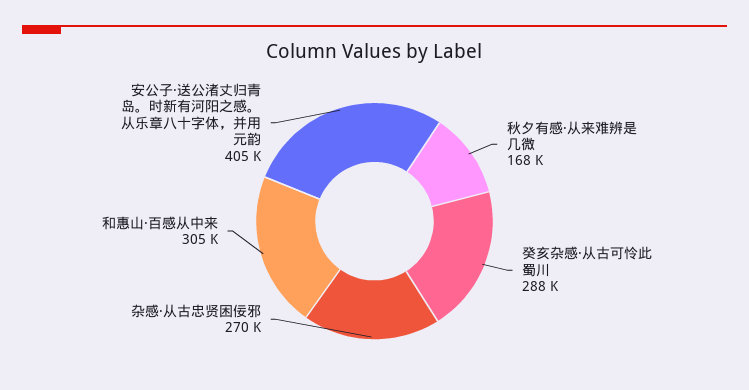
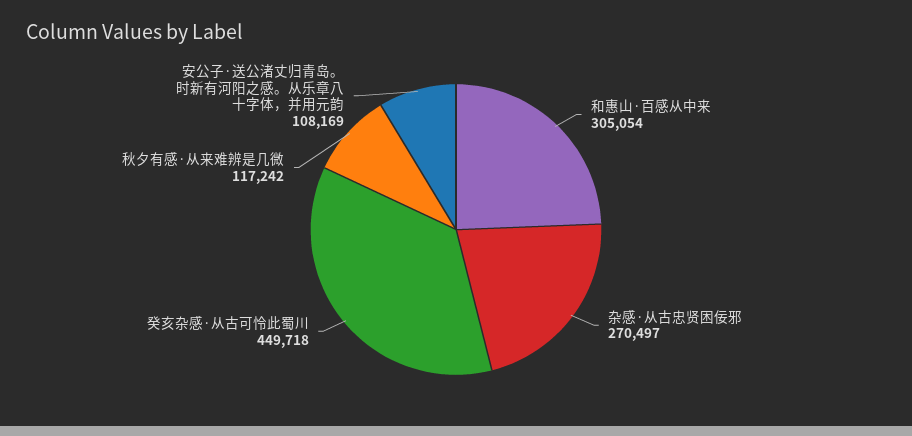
秋夕有感·从来难辨是几微: 168000 -> 117242
癸亥杂感·从古可怜此蜀川: 288000 -> 449718
安公子·送公渚丈归青岛。时新有河阳之感。从乐章八十字体，并用元韵: 405000 -> 108169

